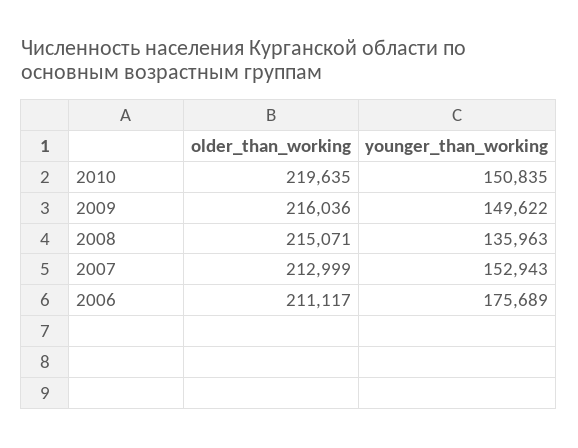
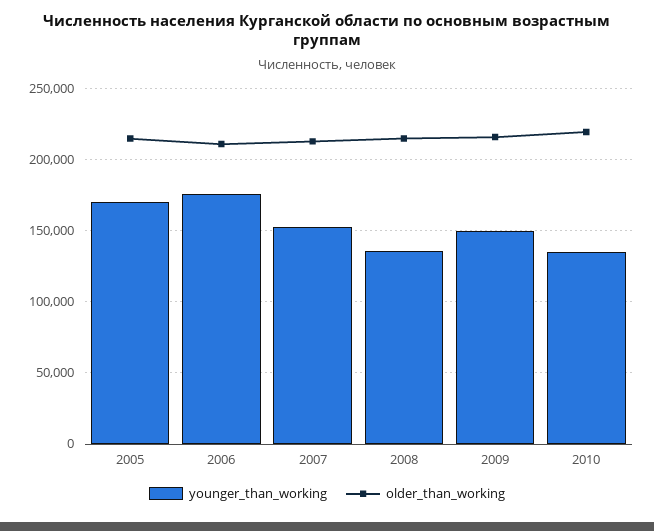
younger_than_working, 2010: 150835 -> 135000
younger_than_working, 2005: none -> 170000
older_than_working, 2005: none -> 215000

